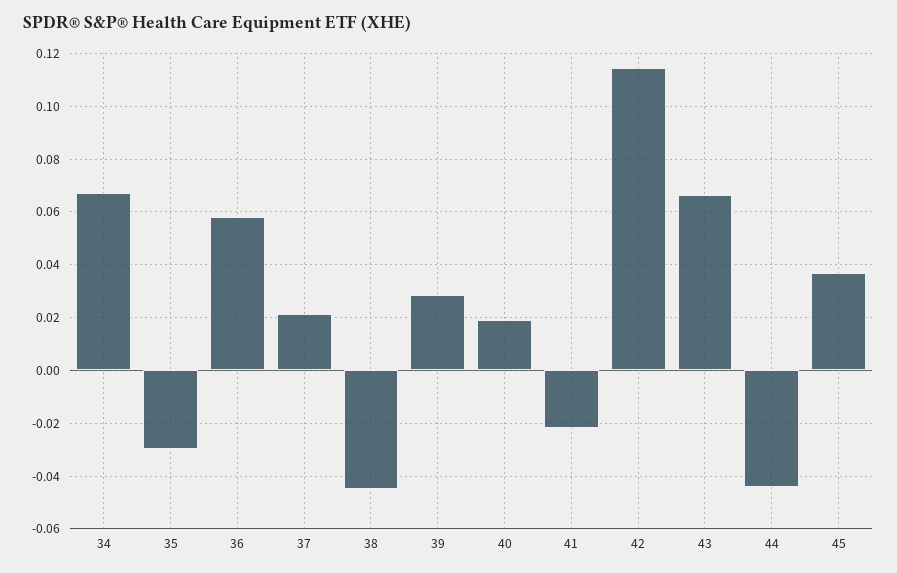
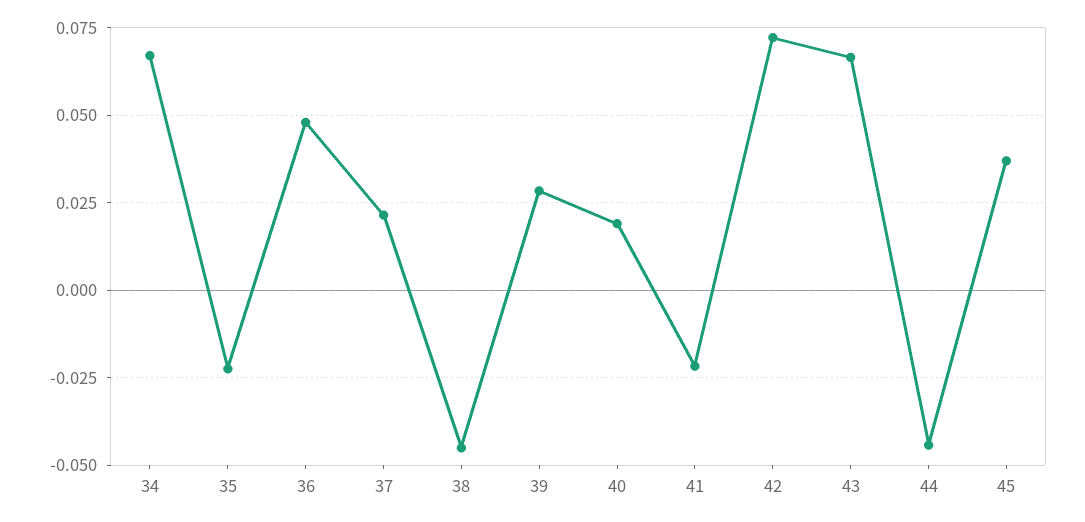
35: -0.03 -> -0.0225
36: 0.0575 -> 0.0475
42: 0.115 -> 0.0725

